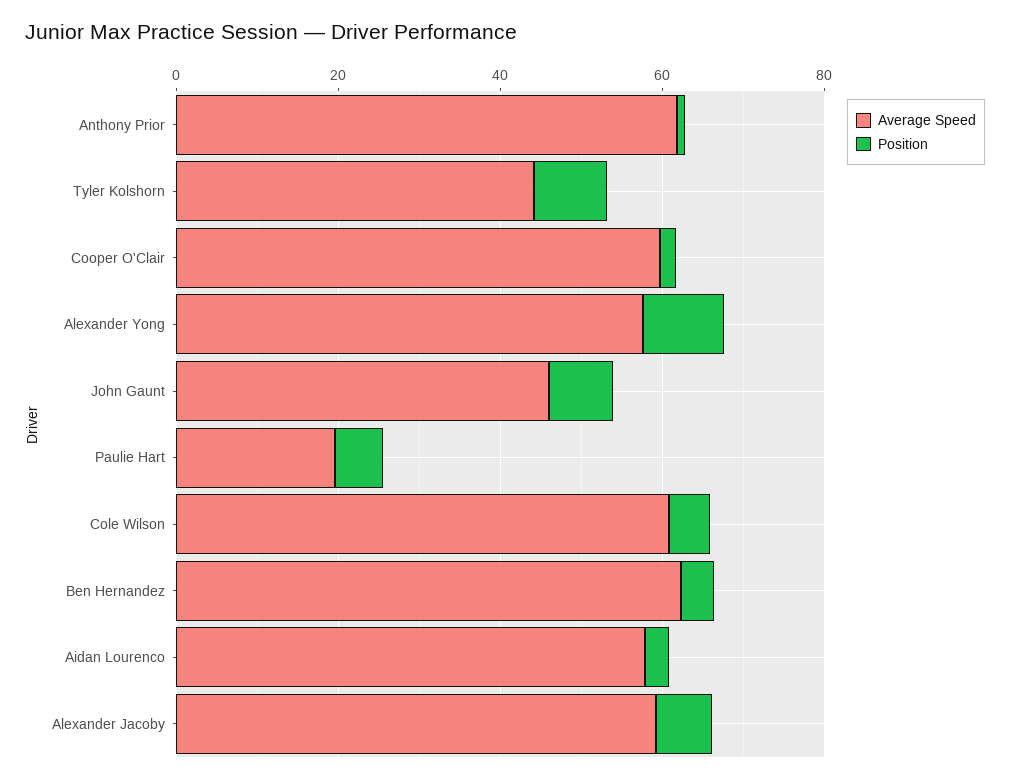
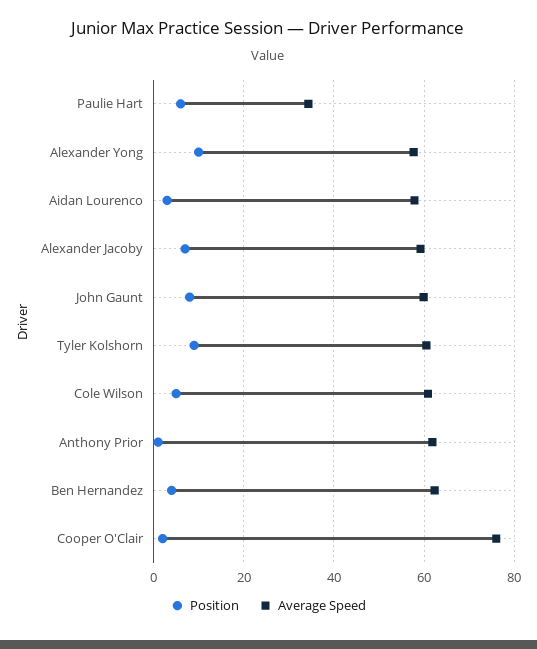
Average Speed, Tyler Kolshorn: 45 -> 60
Average Speed, Cooper O'Clair: 60 -> 76
Average Speed, John Gaunt: 45 -> 60
Average Speed, Paulie Hart: 20 -> 34

